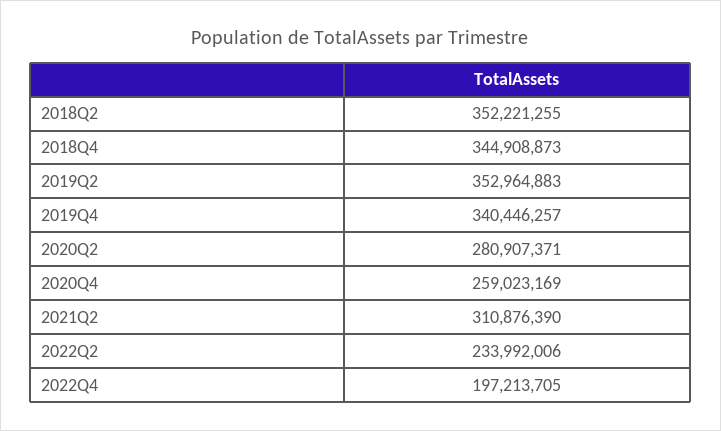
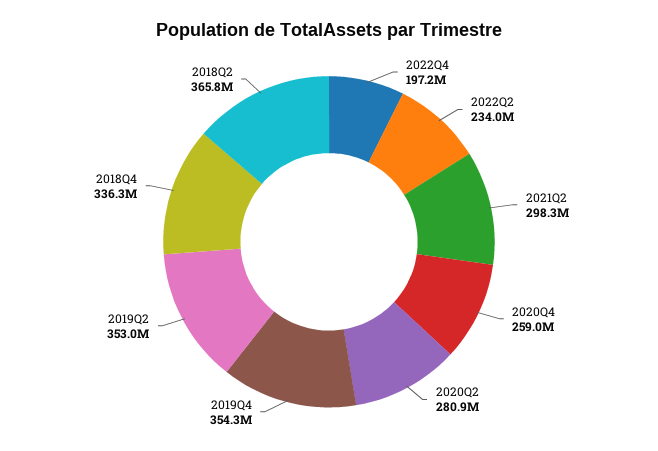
2018Q2: 352221255 -> 365800000
2018Q4: 344908873 -> 336300000
2019Q4: 340446257 -> 354300000
2021Q2: 310876390 -> 298300000

